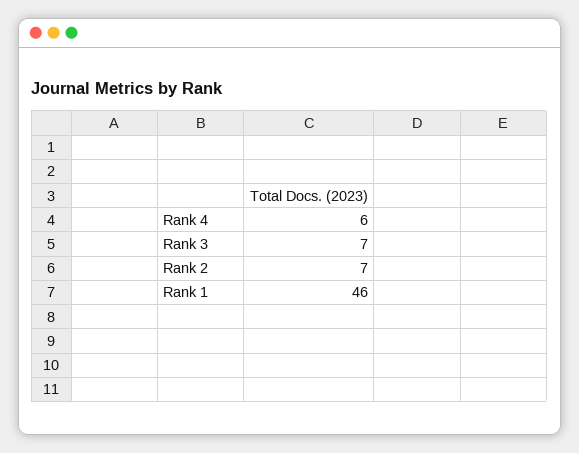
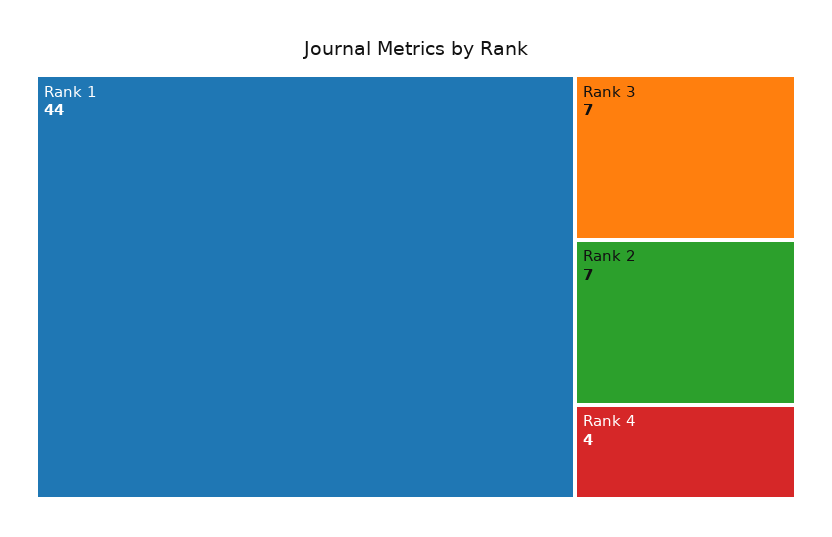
Rank 4: 6 -> 4
Rank 1: 46 -> 44

